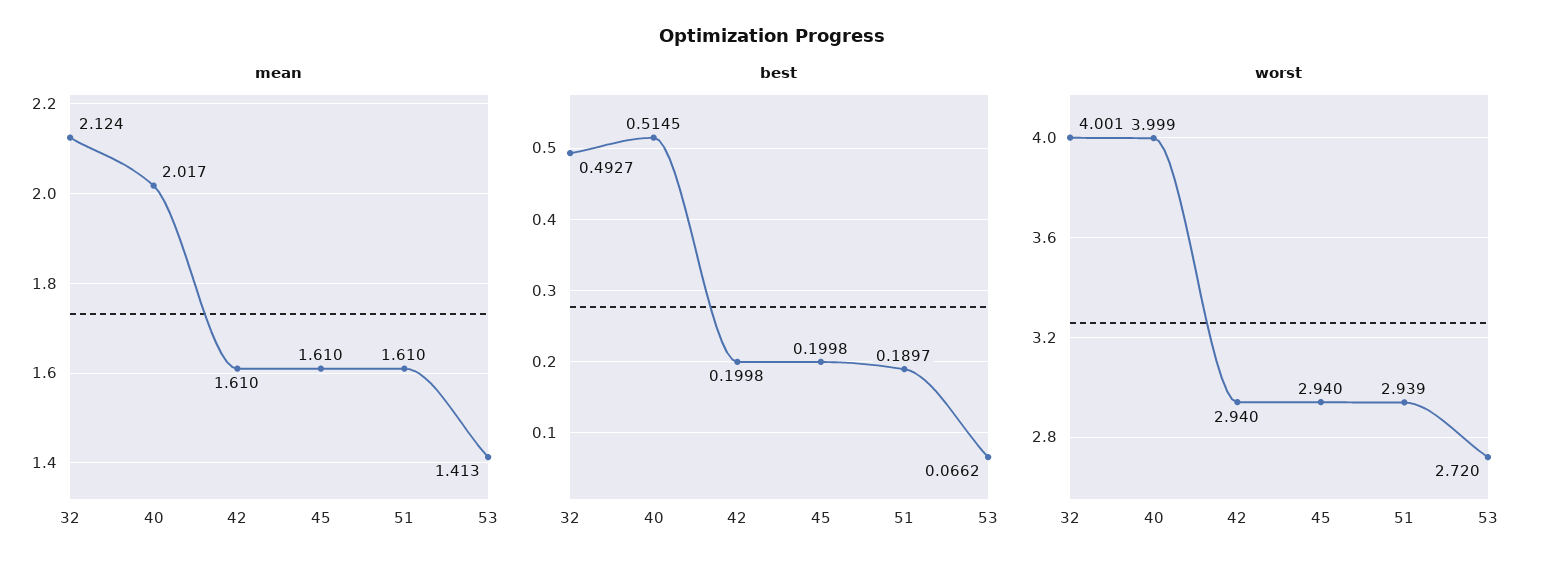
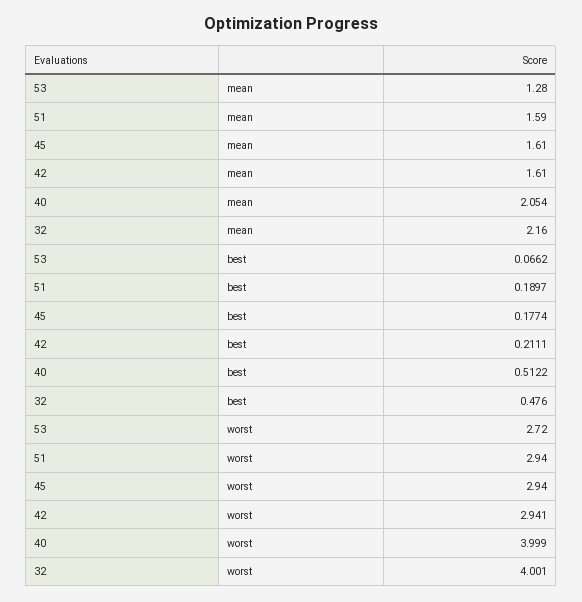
mean, 32: 2.124 -> 2.16
mean, 40: 2.017 -> 2.054
mean, 51: 1.61 -> 1.59
mean, 53: 1.413 -> 1.28
best, 32: 0.4927 -> 0.476
best, 40: 0.5145 -> 0.5122
best, 42: 0.1998 -> 0.2111
best, 45: 0.1998 -> 0.1774
worst, 42: 2.94 -> 2.941
worst, 51: 2.939 -> 2.94

